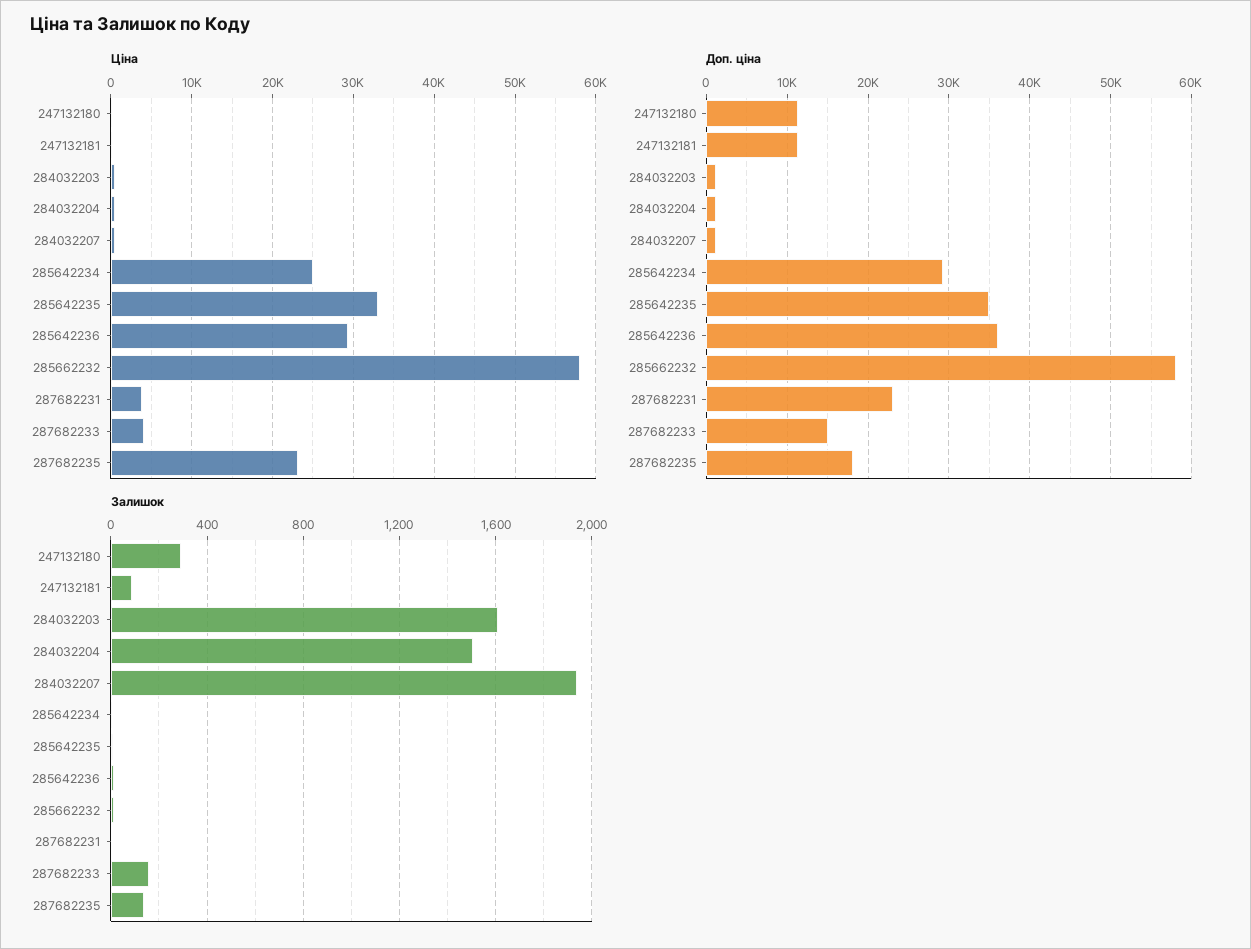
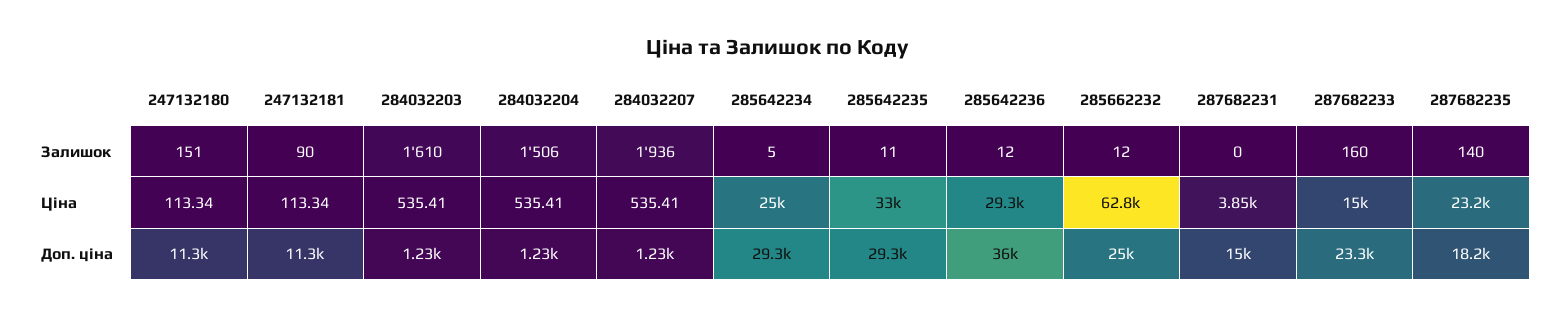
Ціна, 285662232: 58000 -> 62800
Ціна, 287682233: 4000 -> 15000
Доп. ціна, 285642235: 35000 -> 29300
Доп. ціна, 285662232: 58000 -> 25000
Доп. ціна, 287682231: 23000 -> 15000
Доп. ціна, 287682233: 15000 -> 23300
Залишок, 247132180: 300 -> 151

